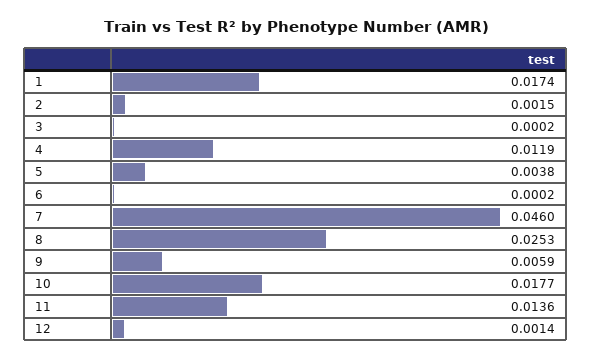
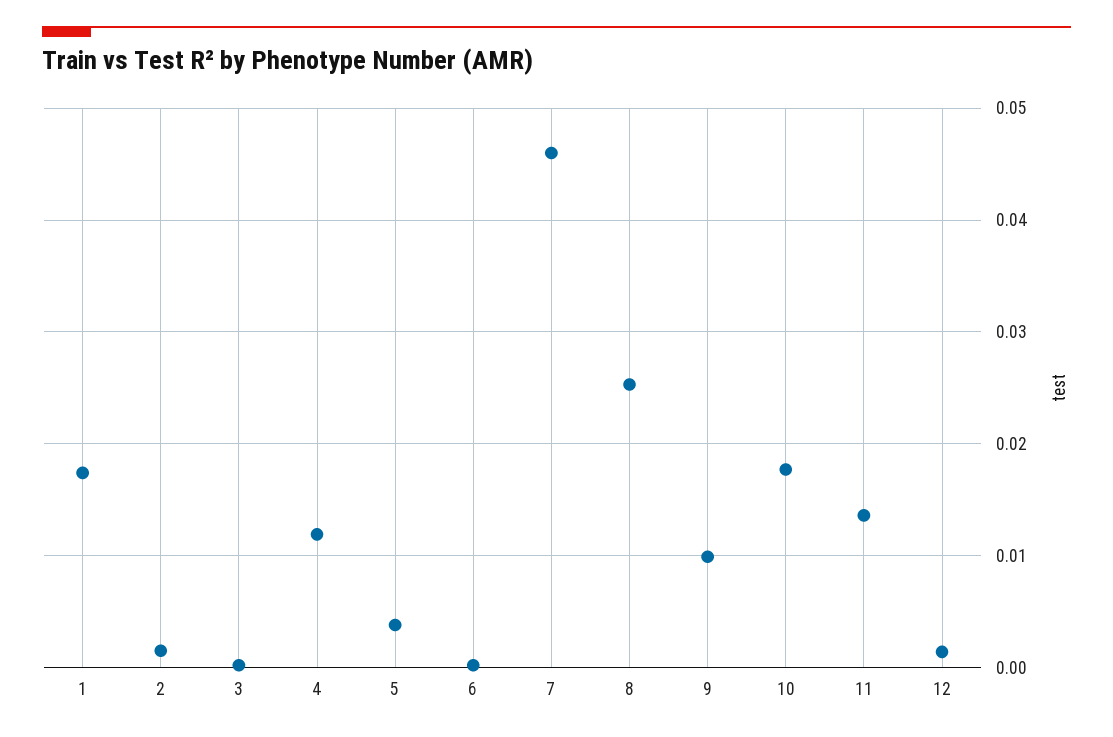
9: 0.0059 -> 0.01

